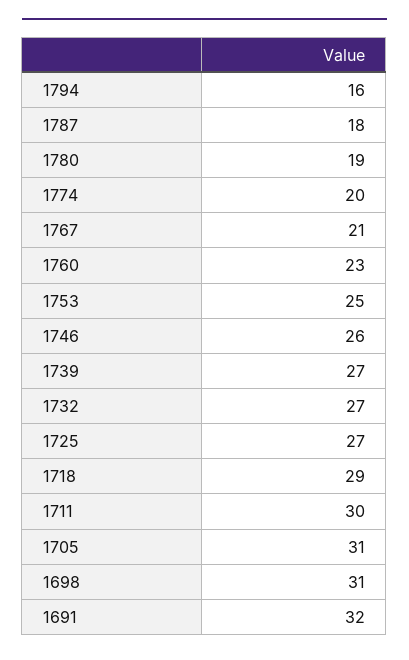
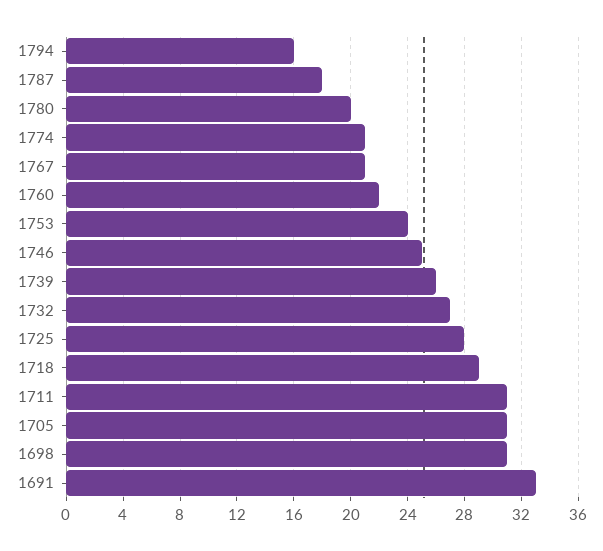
1780: 19 -> 20
1774: 20 -> 21
1760: 23 -> 22
1753: 25 -> 24
1746: 26 -> 25
1739: 27 -> 26
1725: 27 -> 28
1711: 30 -> 31
1691: 32 -> 33

